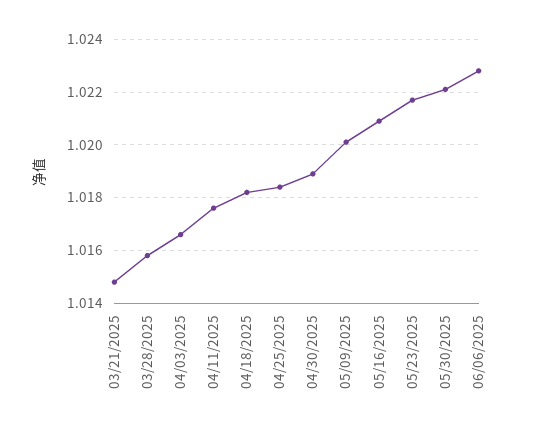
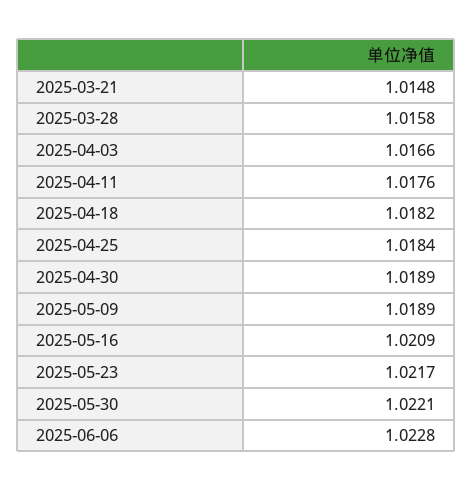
05/09/2025: 1.02 -> 1.0189

